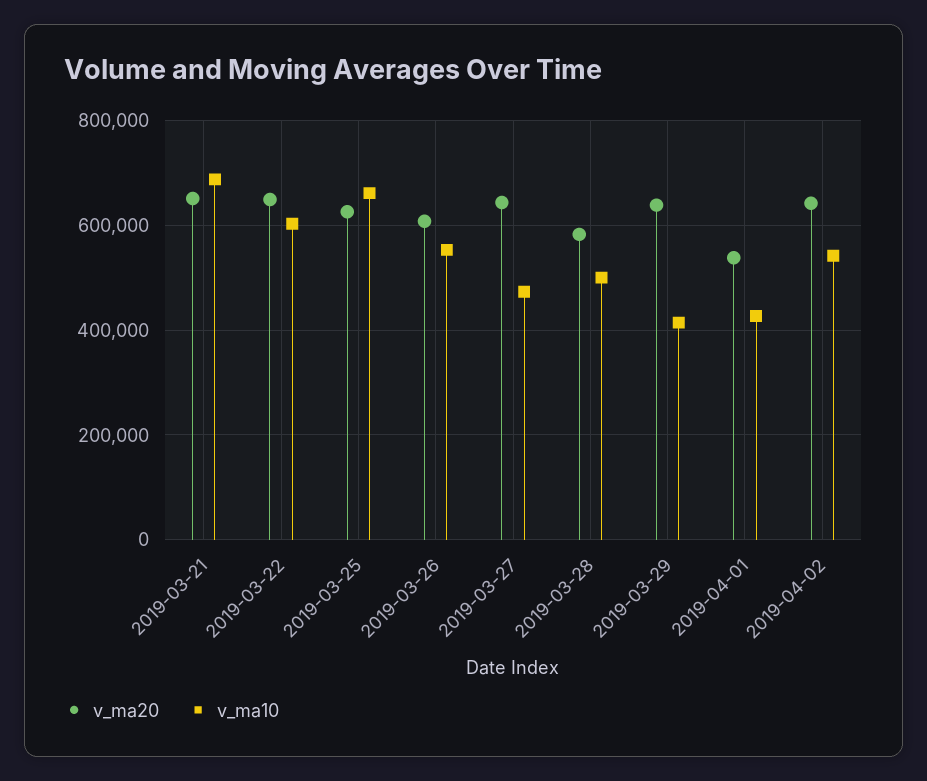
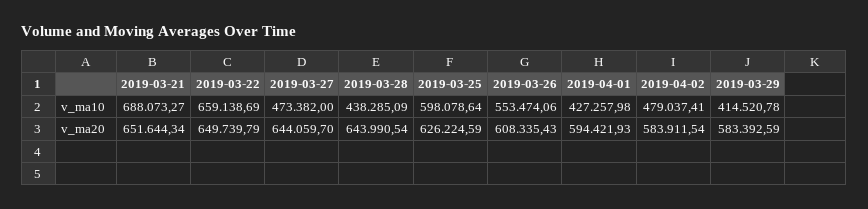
v_ma10, 2019-03-22: 600000 -> 659138.69
v_ma10, 2019-03-25: 660000 -> 598078.64
v_ma20, 2019-03-28: 580000 -> 643990.54
v_ma10, 2019-03-28: 500000 -> 438285.09
v_ma20, 2019-03-29: 640000 -> 583392.59
v_ma20, 2019-04-01: 540000 -> 594421.93
v_ma20, 2019-04-02: 640000 -> 583911.54
v_ma10, 2019-04-02: 540000 -> 479037.41

